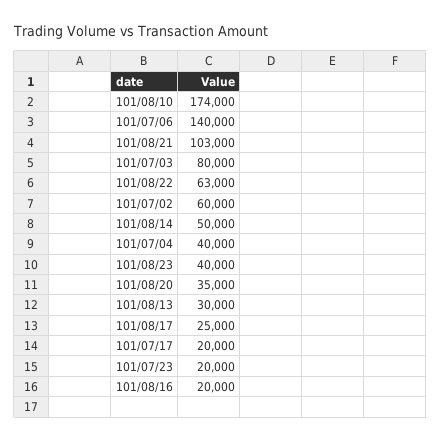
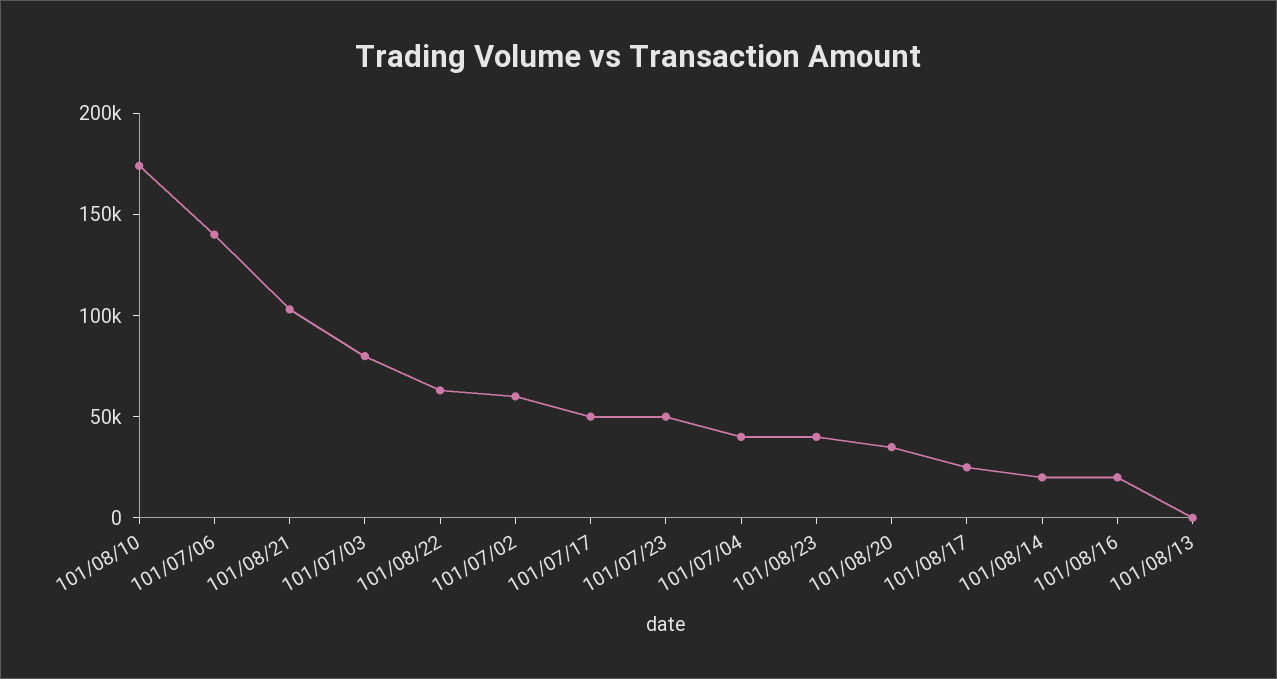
101/08/14: 50000 -> 20000
101/08/13: 30000 -> 0
101/07/17: 20000 -> 50000
101/07/23: 20000 -> 50000

